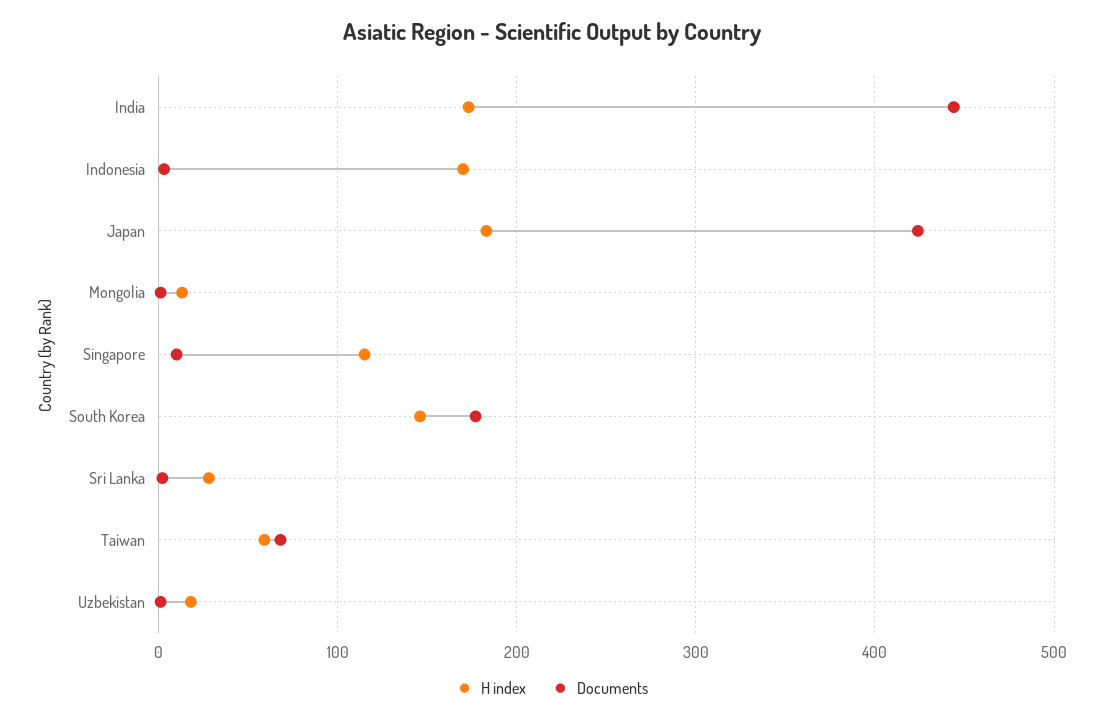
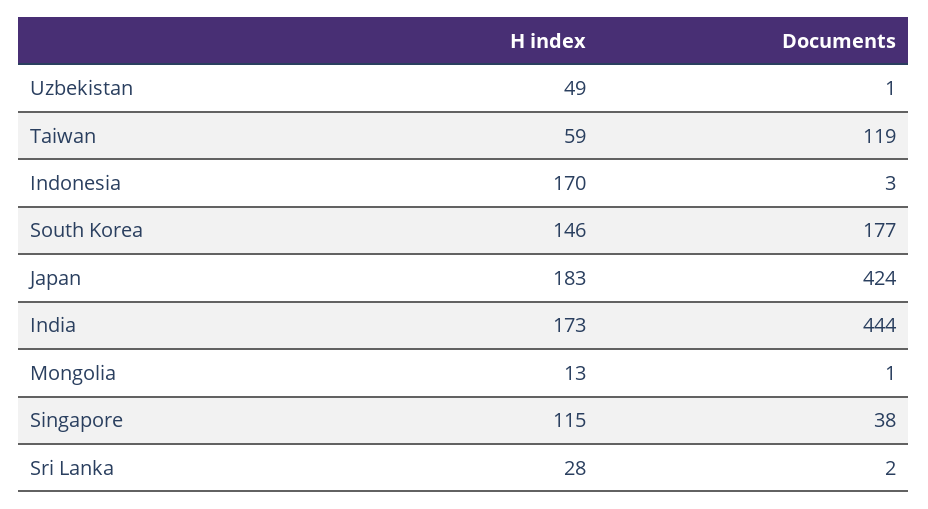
Documents, Singapore: 10 -> 38
Documents, Taiwan: 70 -> 119
H index, Uzbekistan: 20 -> 49

